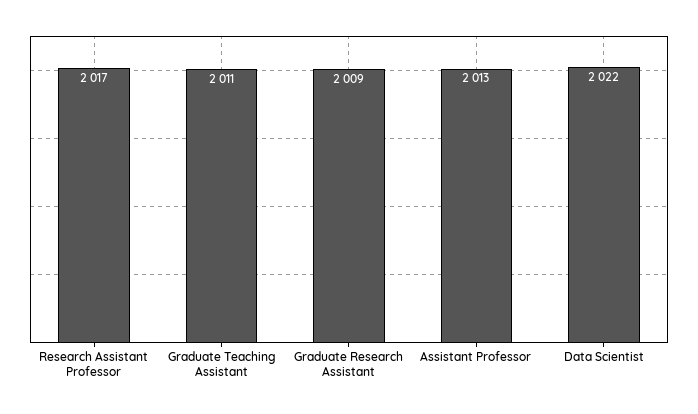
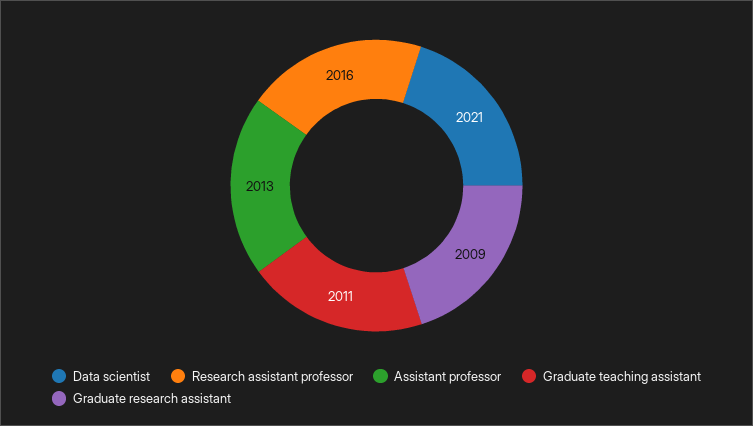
Research Assistant Professor: 2017 -> 2016
Data Scientist: 2022 -> 2021

